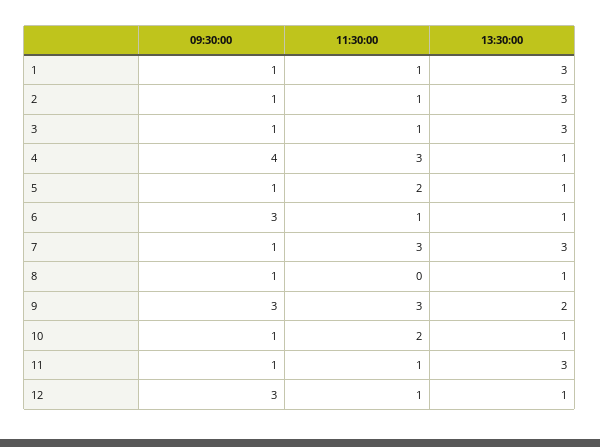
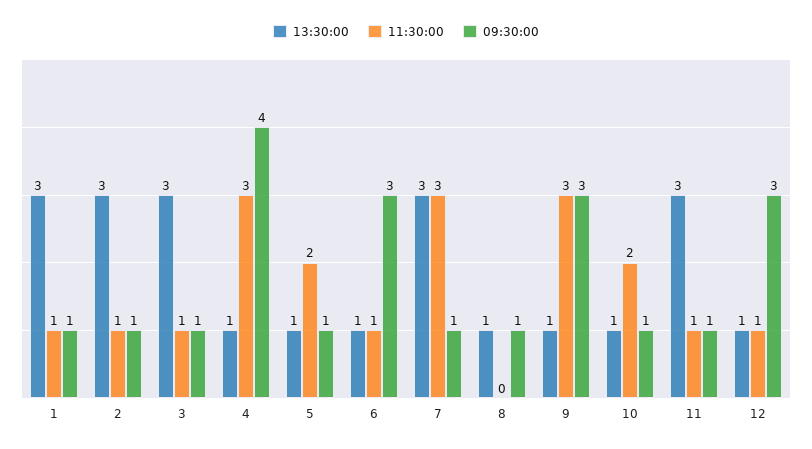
13:30:00, 9: 2 -> 1

